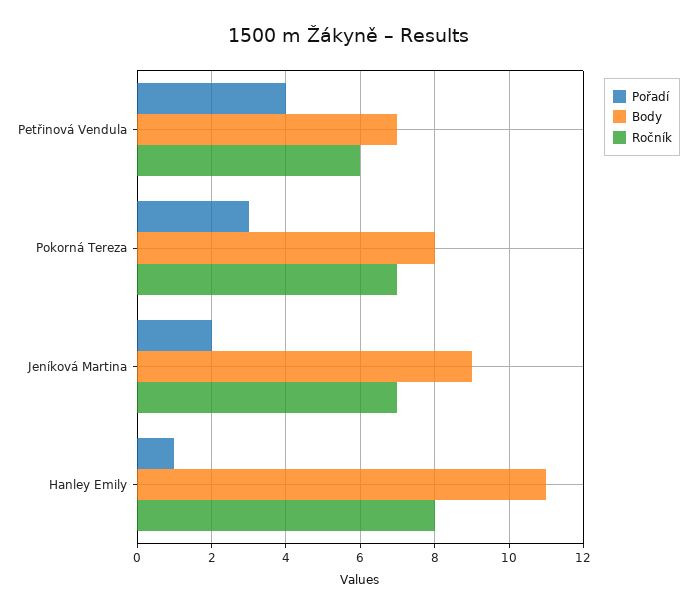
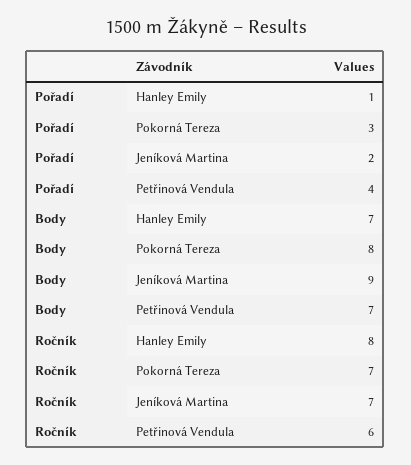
Body, Hanley Emily: 11 -> 7

